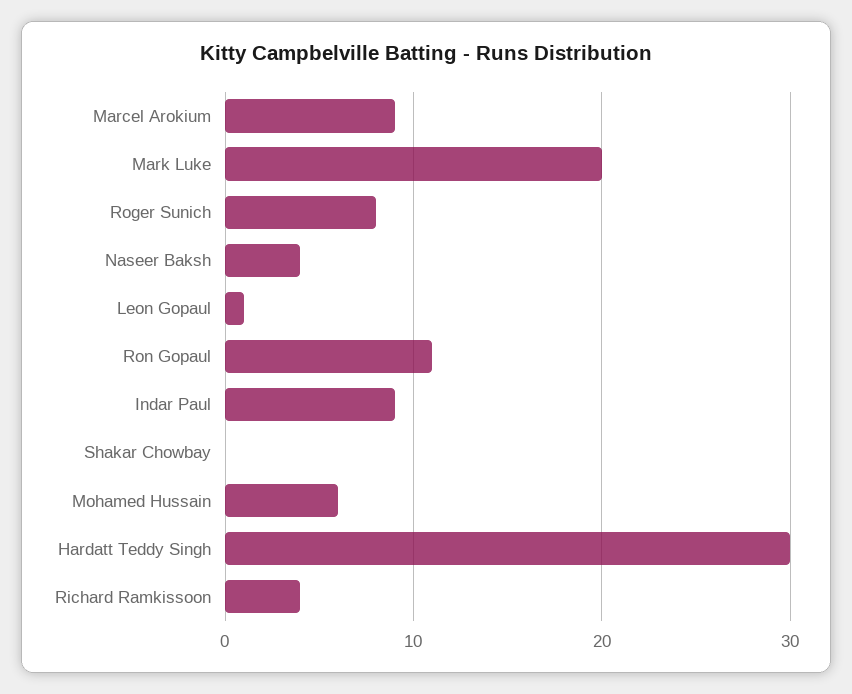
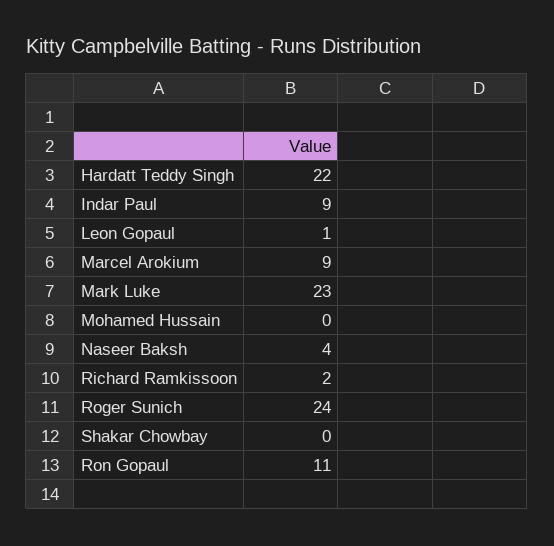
Mark Luke: 20 -> 23
Roger Sunich: 8 -> 24
Mohamed Hussain: 6 -> 0
Hardatt Teddy Singh: 30 -> 22
Richard Ramkissoon: 4 -> 2

